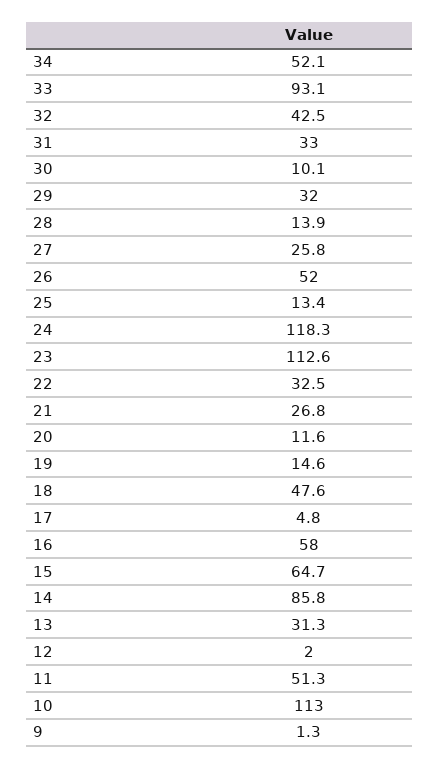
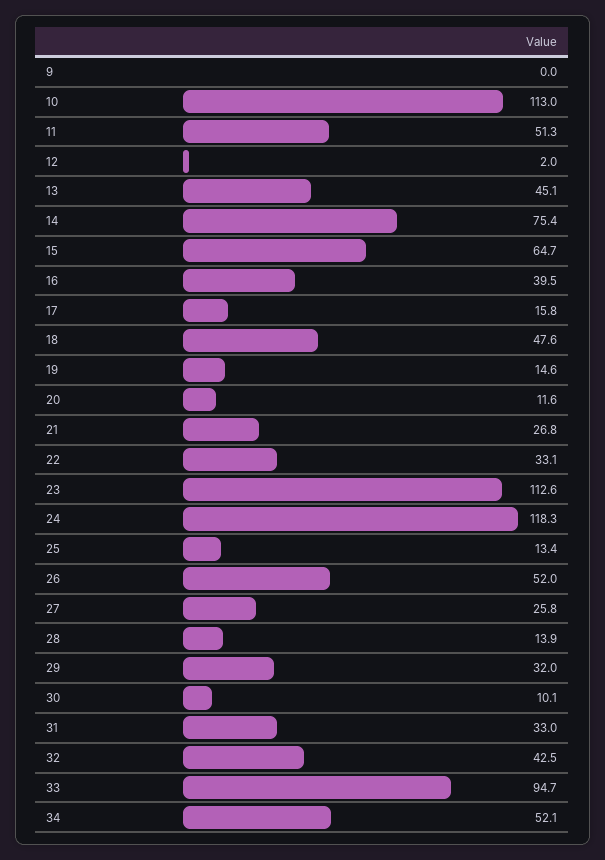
33: 93.1 -> 94.7
22: 32.5 -> 33.1
17: 4.8 -> 15.8
16: 58 -> 39.5
14: 85.8 -> 75.4
13: 31.3 -> 45.1
9: 1.3 -> 0

